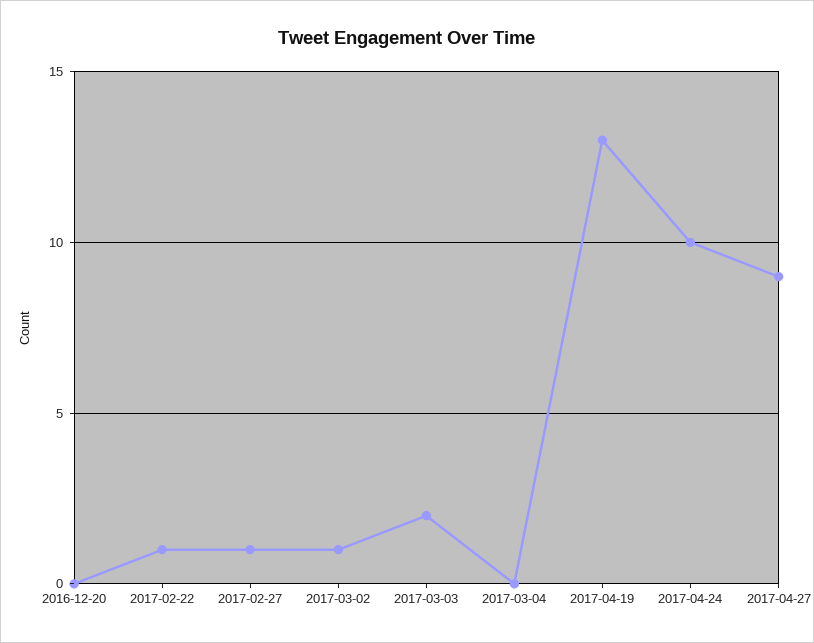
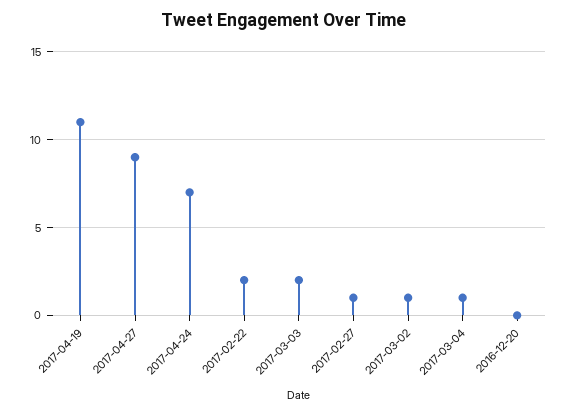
2017-02-22: 1 -> 2
2017-03-04: 0 -> 1
2017-04-19: 13 -> 11
2017-04-24: 10 -> 7

